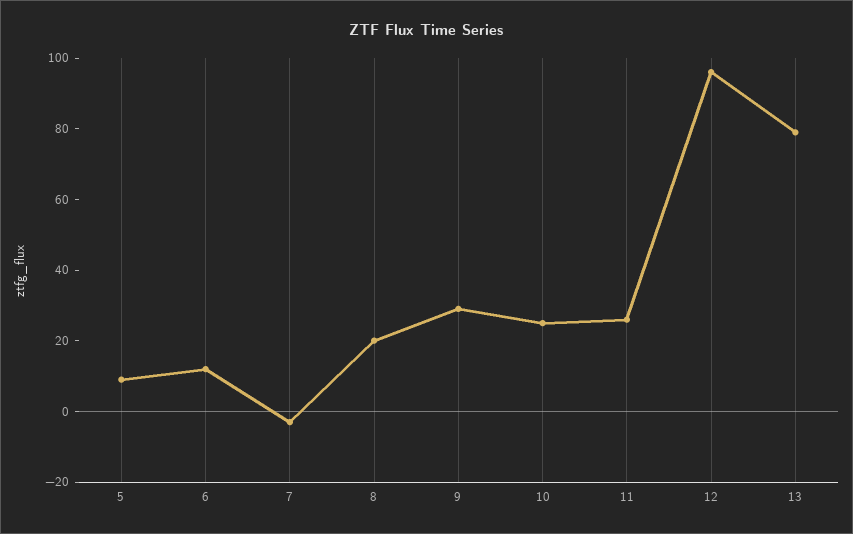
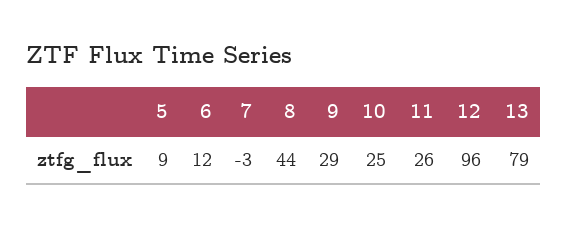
8: 20 -> 44

